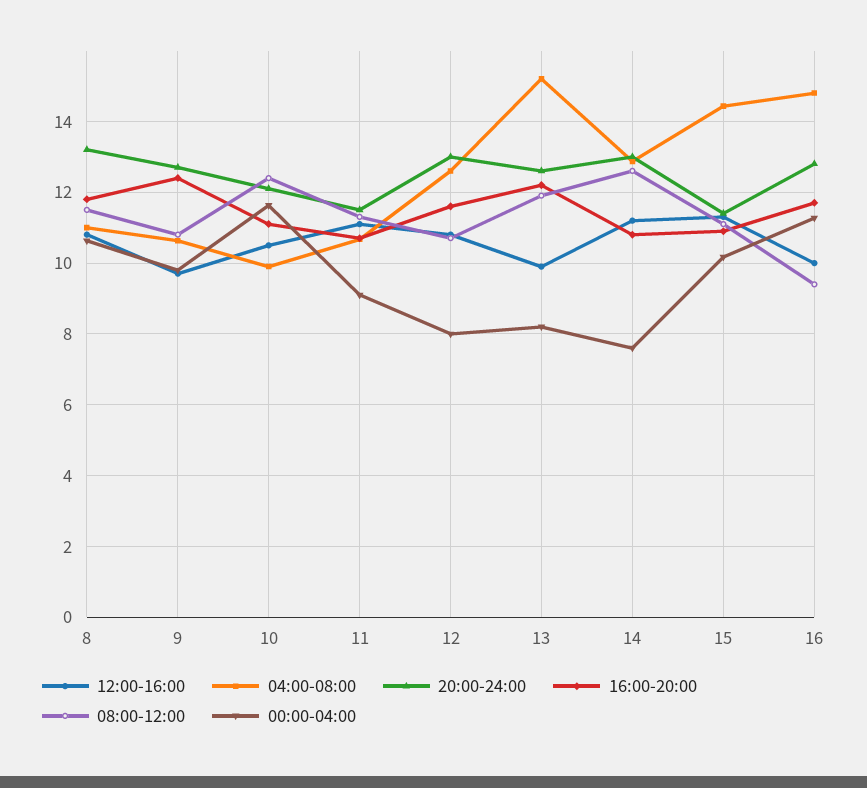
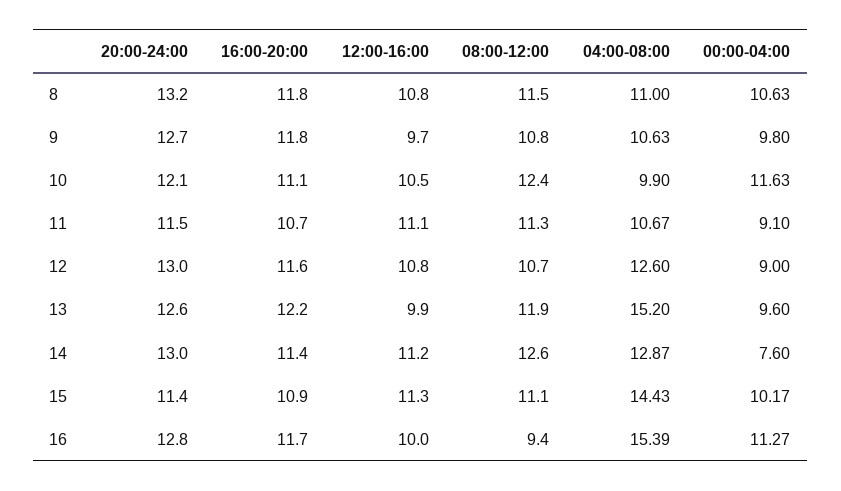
16:00-20:00, 9: 12.4 -> 11.8
00:00-04:00, 12: 8 -> 9
00:00-04:00, 13: 8.2 -> 9.6
16:00-20:00, 14: 10.8 -> 11.4
04:00-08:00, 16: 14.8 -> 15.39

